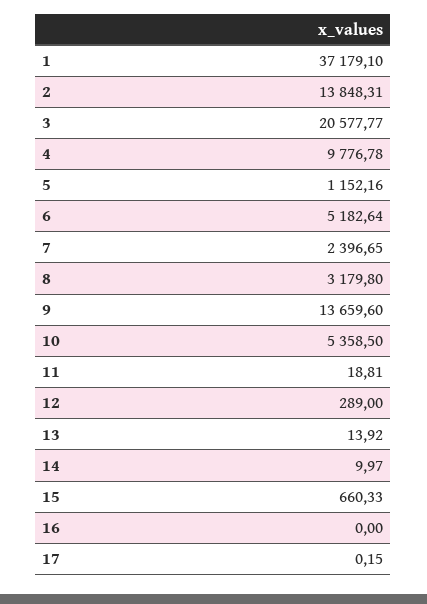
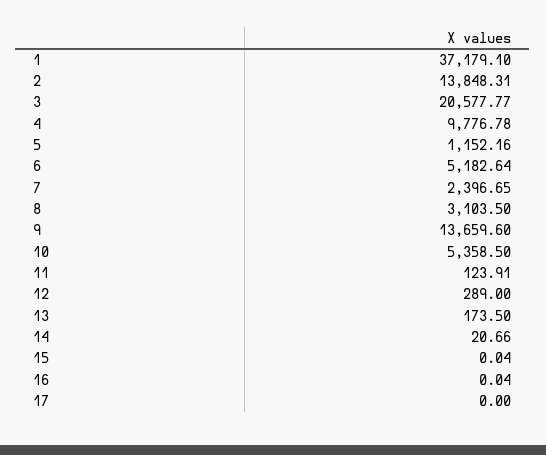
8: 3179.8 -> 3103.5
11: 18.81 -> 123.91
13: 13.92 -> 173.5
14: 9.97 -> 20.66
15: 660.33 -> 0.04
16: 0 -> 0.04
17: 0.15 -> 0

